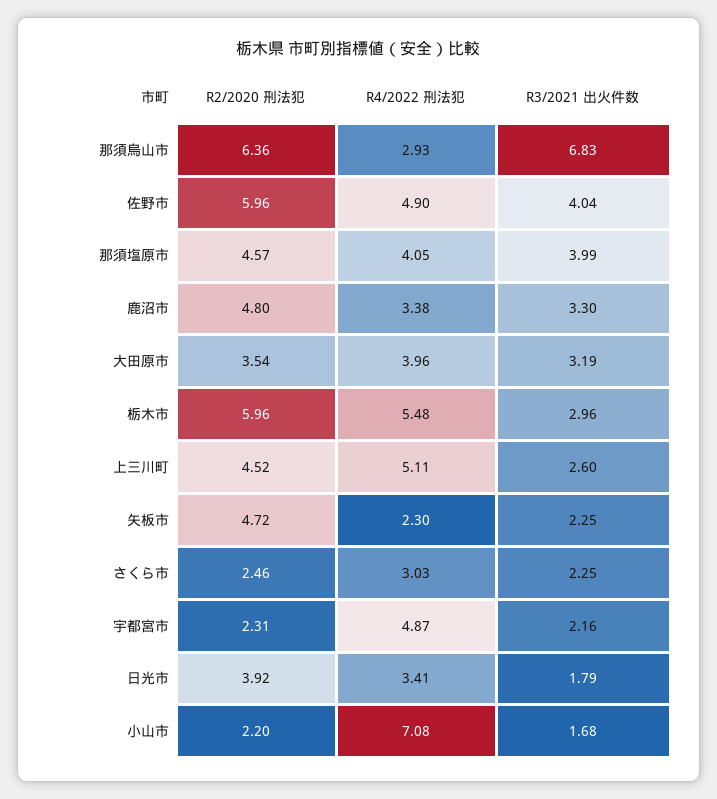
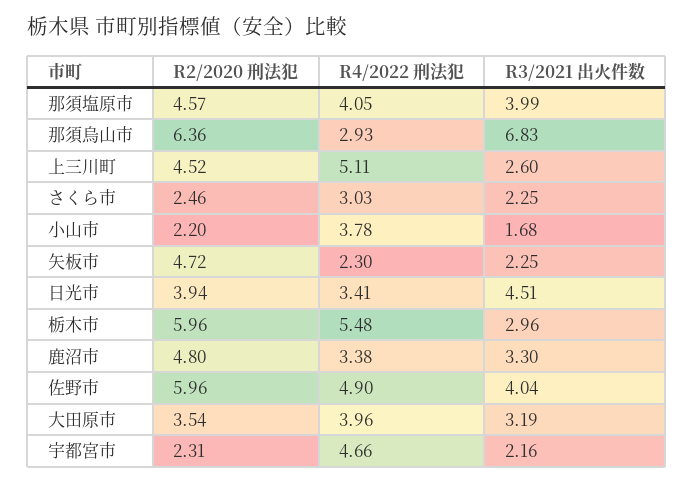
R4/2022 刑法犯, 宇都宮市: 4.87 -> 4.66
R2/2020 刑法犯, 日光市: 3.92 -> 3.94
R3/2021 出火件数, 日光市: 1.79 -> 4.51
R4/2022 刑法犯, 小山市: 7.08 -> 3.78

